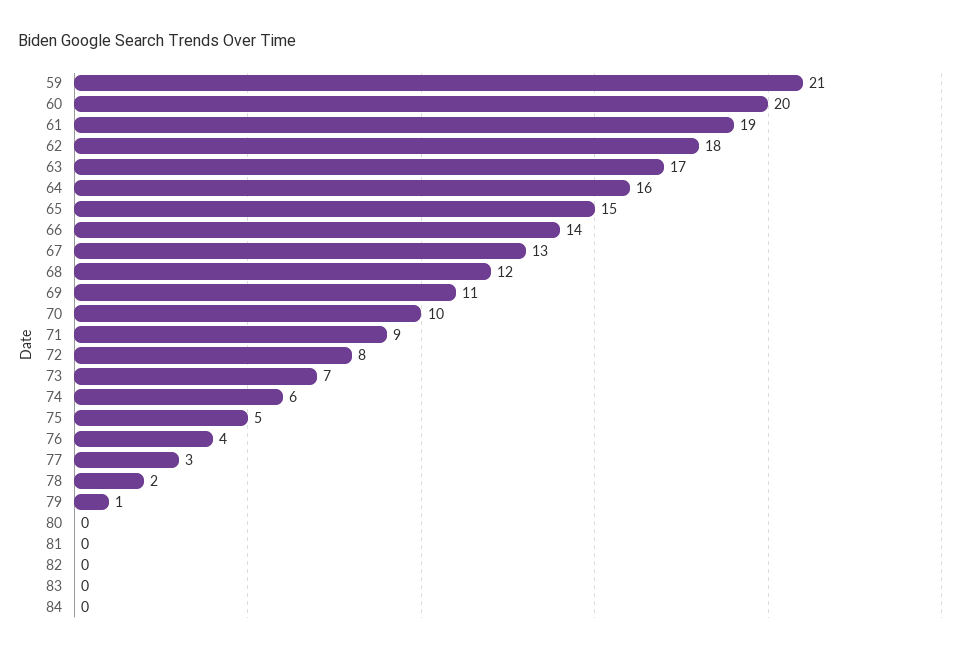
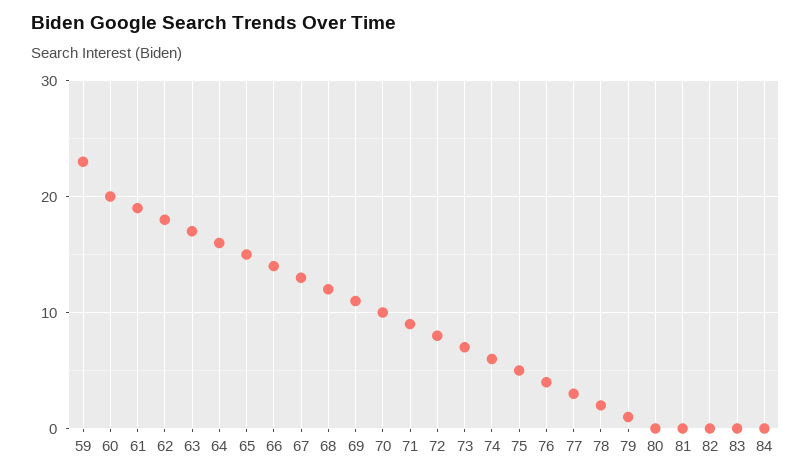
59: 21 -> 23

